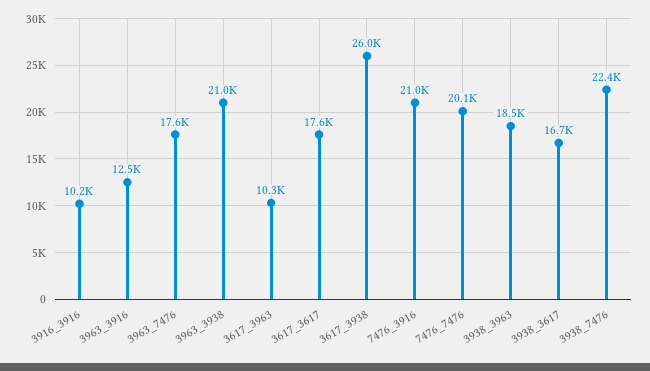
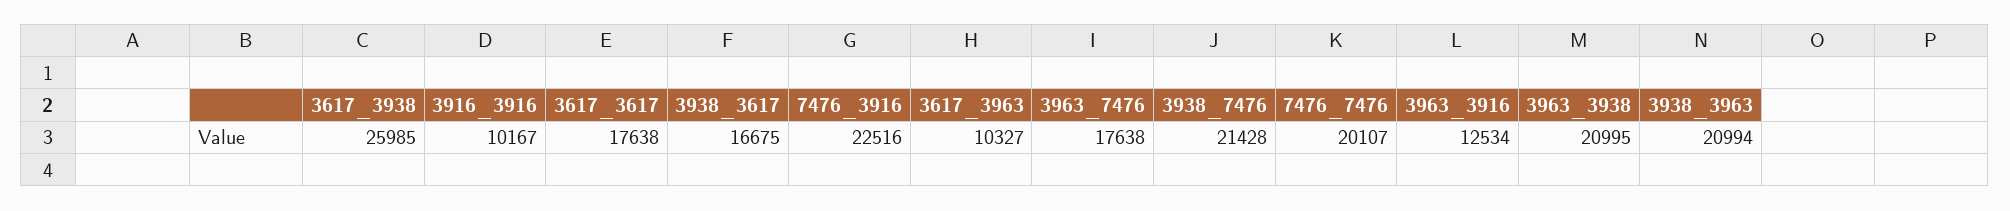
7476_3916: 21000 -> 22516
3938_3963: 18500 -> 20994
3938_7476: 22400 -> 21428

